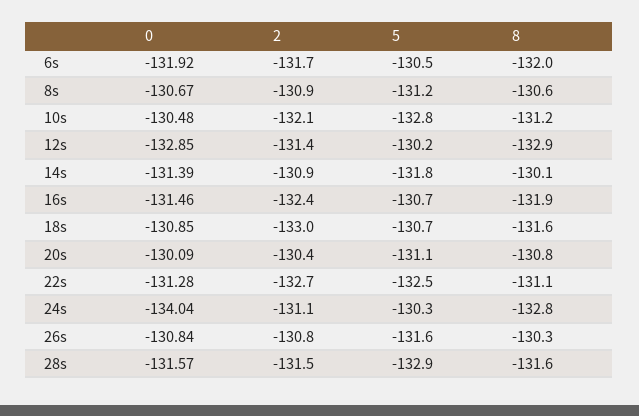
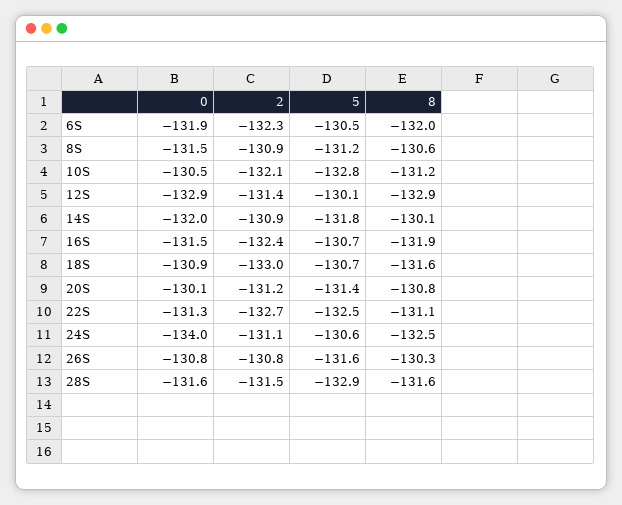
2, 6s: -131.7 -> -132.3
0, 8s: -130.67 -> -131.5
5, 12s: -130.2 -> -130.1
0, 14s: -131.39 -> -132
2, 20s: -130.4 -> -131.2
5, 20s: -131.1 -> -131.4
5, 24s: -130.3 -> -130.6
8, 24s: -132.8 -> -132.5

